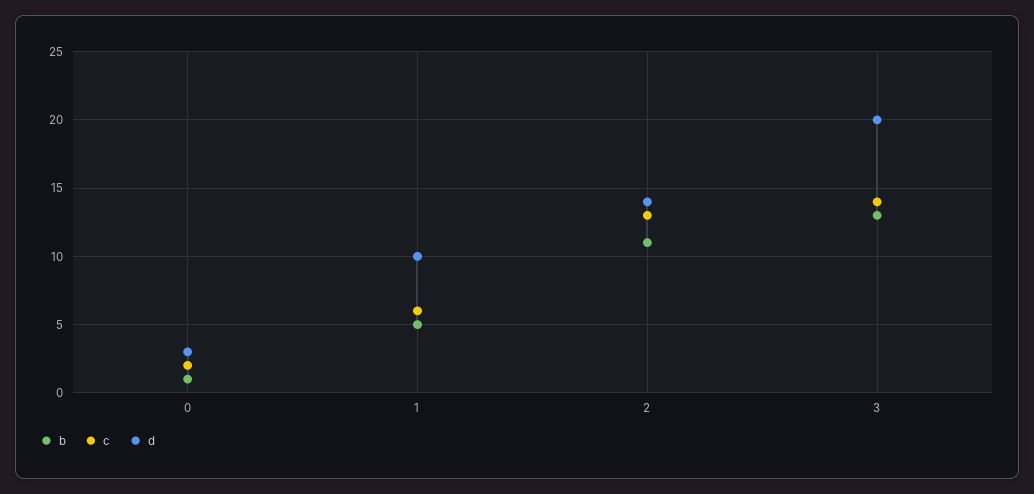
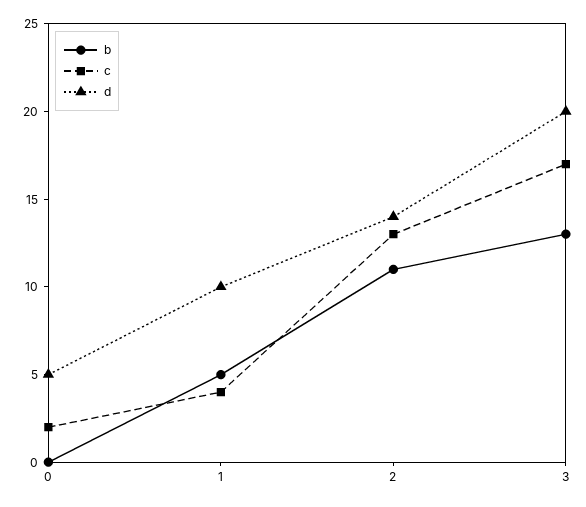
b, 0: 1 -> 0
d, 0: 3 -> 5
c, 1: 6 -> 4
c, 3: 14 -> 17

